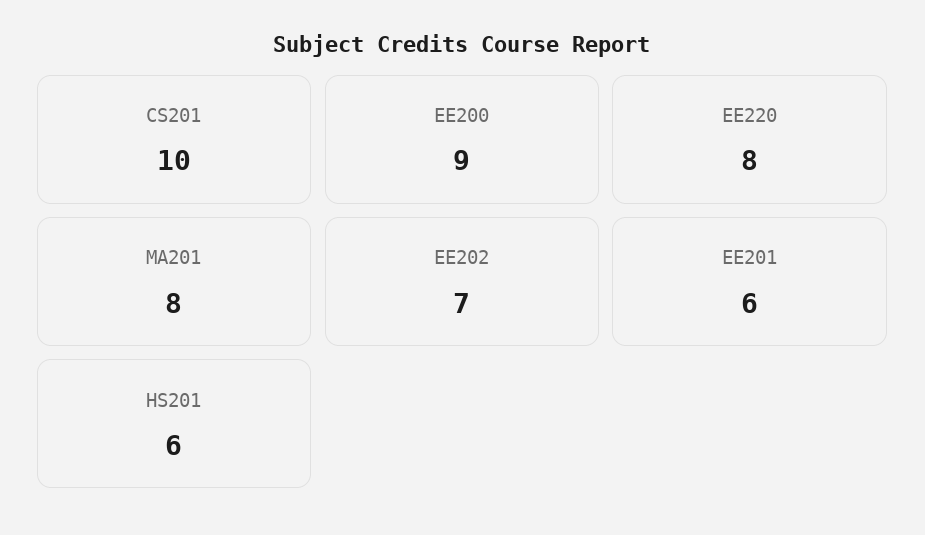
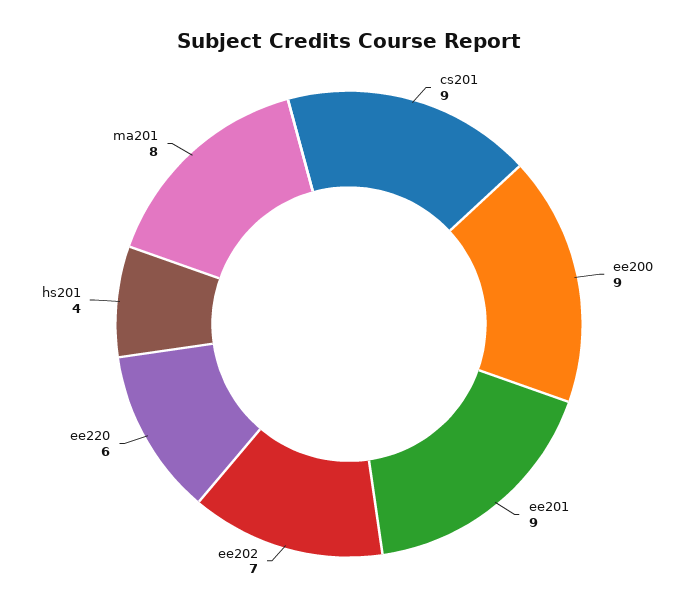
CS201: 10 -> 9
EE220: 8 -> 6
EE201: 6 -> 9
HS201: 6 -> 4

